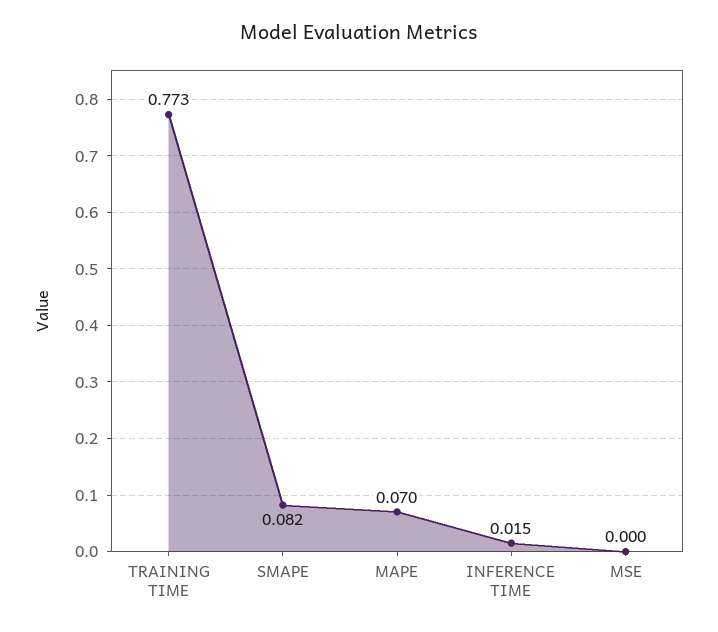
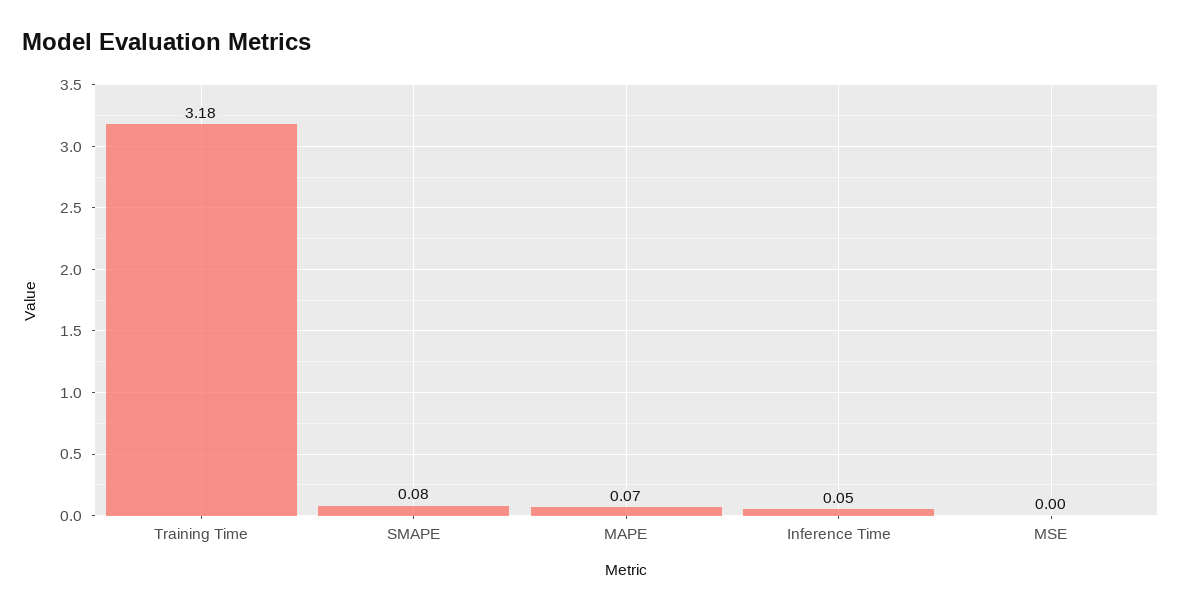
TRAINING TIME: 0.773 -> 3.18
INFERENCE TIME: 0.015 -> 0.05

